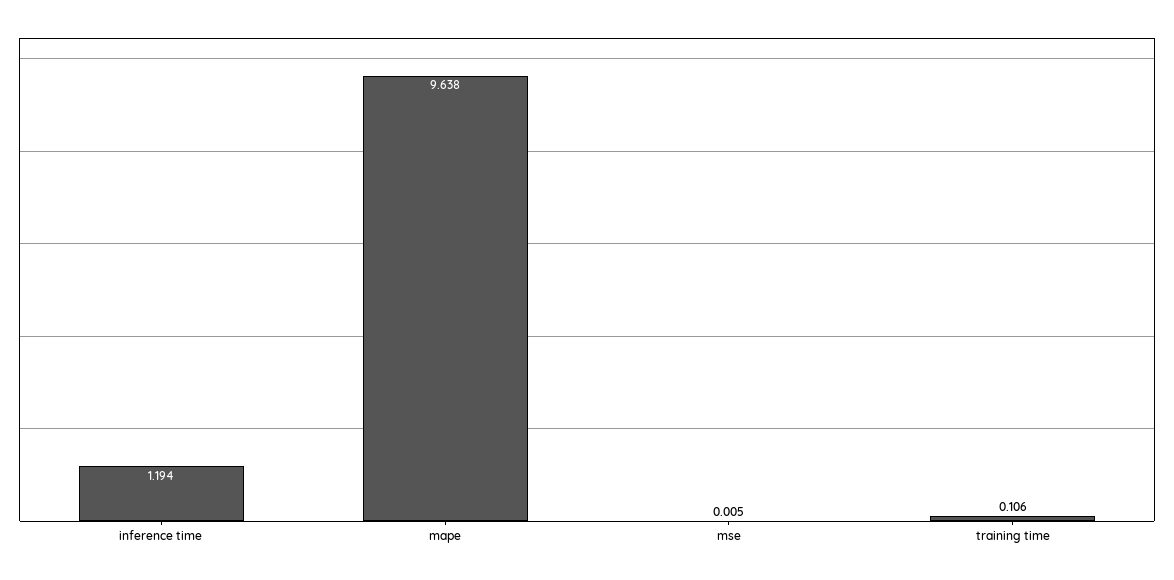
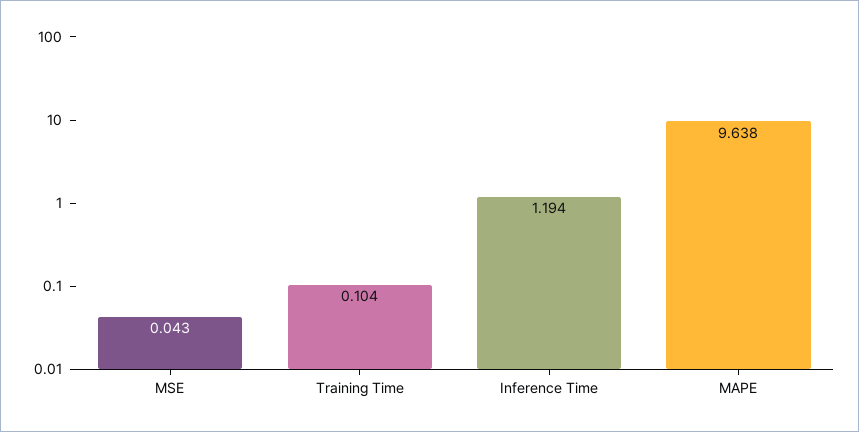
mse: 0.005 -> 0.043
training time: 0.106 -> 0.104

